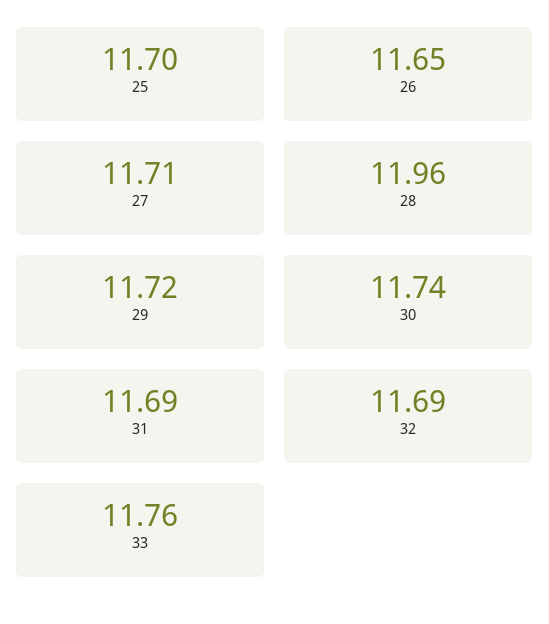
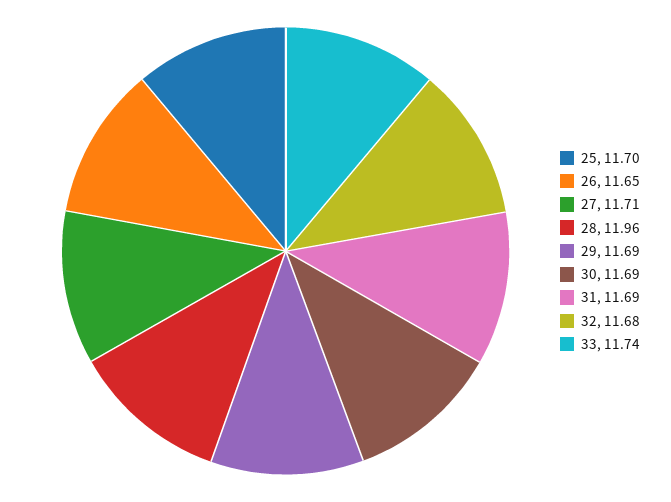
29: 11.72 -> 11.69
30: 11.74 -> 11.69
32: 11.69 -> 11.68
33: 11.76 -> 11.74

